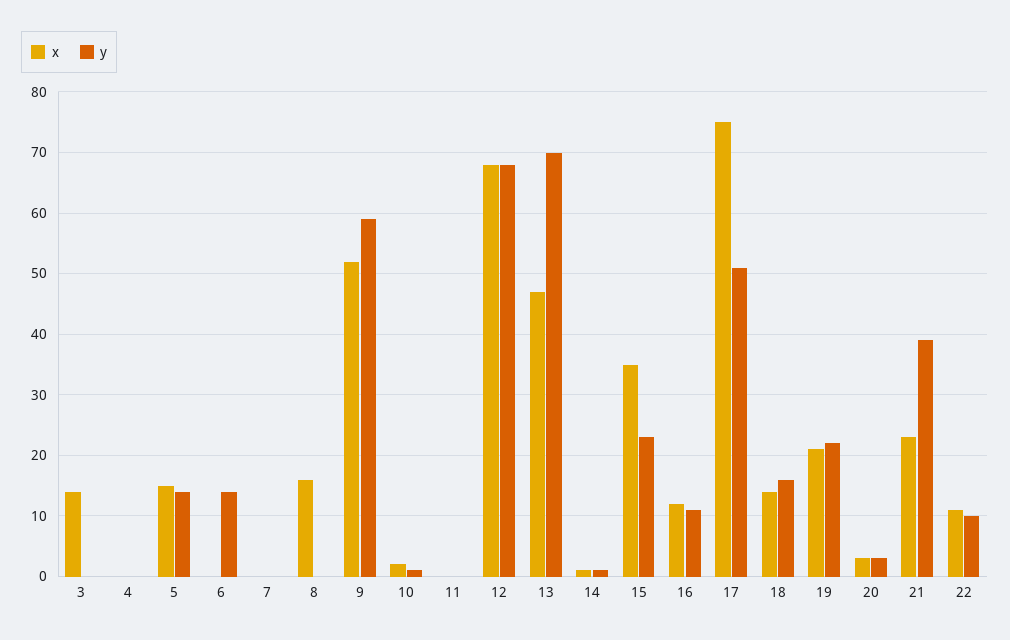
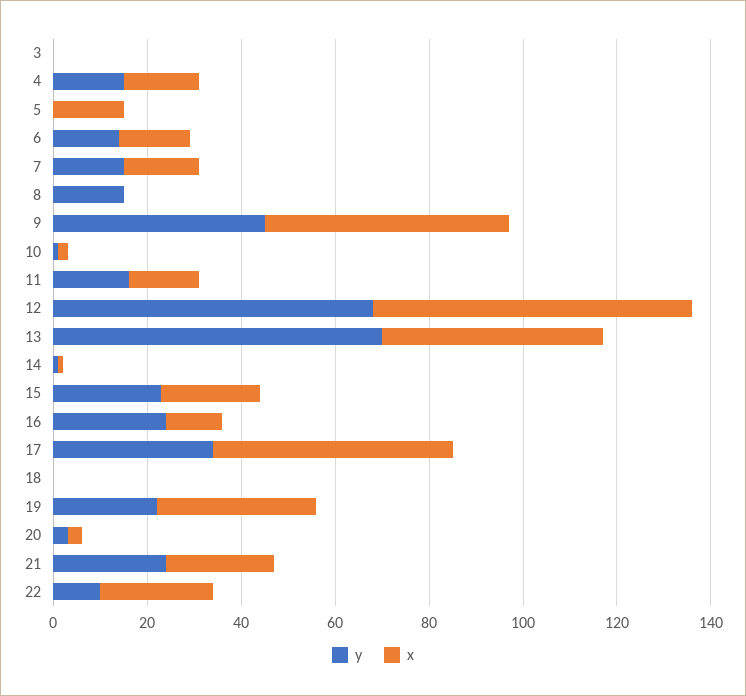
x, 3: 14 -> 0
x, 4: 0 -> 15
y, 4: 0 -> 15
y, 5: 14 -> 0
x, 6: 0 -> 15
x, 7: 0 -> 15
y, 7: 0 -> 15
x, 8: 16 -> 0
y, 8: 0 -> 15
y, 9: 59 -> 45
x, 11: 0 -> 15
y, 11: 0 -> 15
x, 15: 35 -> 20
y, 16: 11 -> 25
x, 17: 75 -> 50
y, 17: 51 -> 35
x, 18: 14 -> 0
y, 18: 16 -> 0
x, 19: 21 -> 35
y, 21: 39 -> 25
x, 22: 11 -> 25

